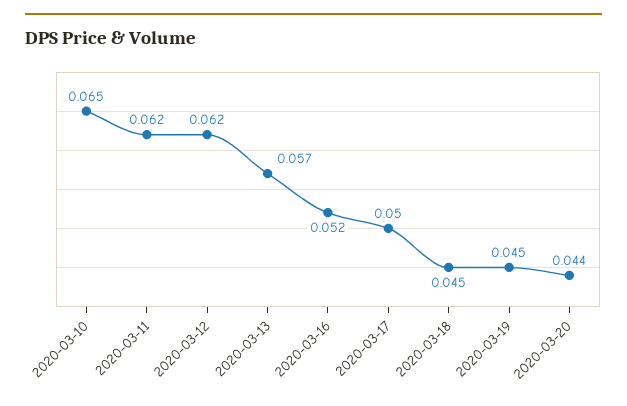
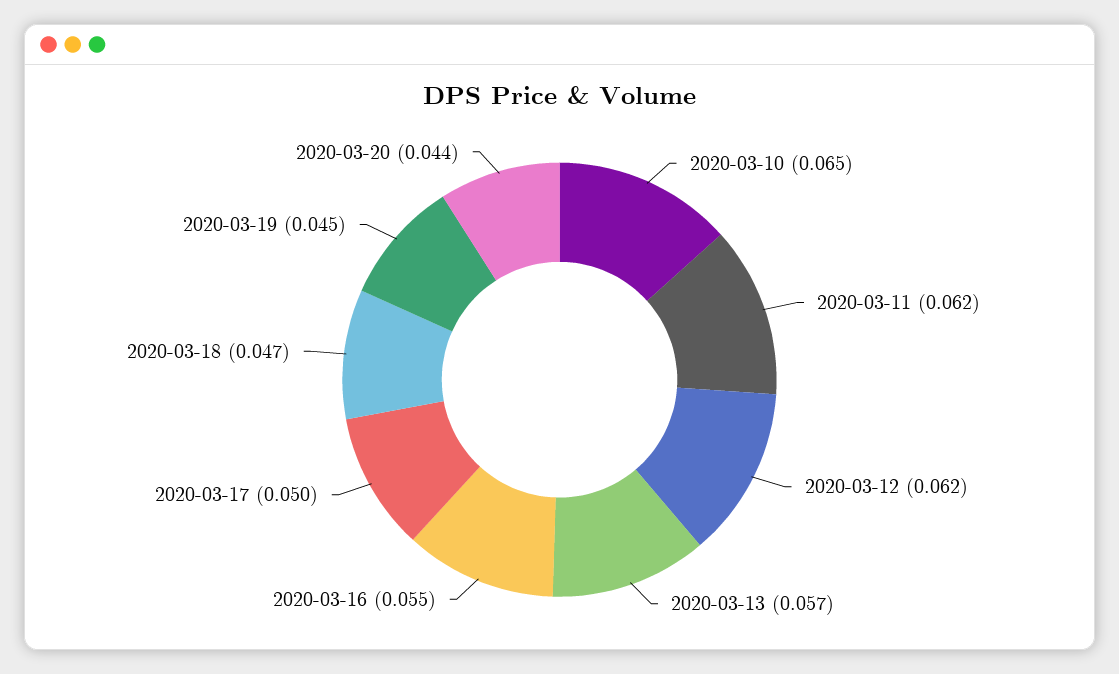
2020-03-16: 0.052 -> 0.055
2020-03-18: 0.045 -> 0.047

